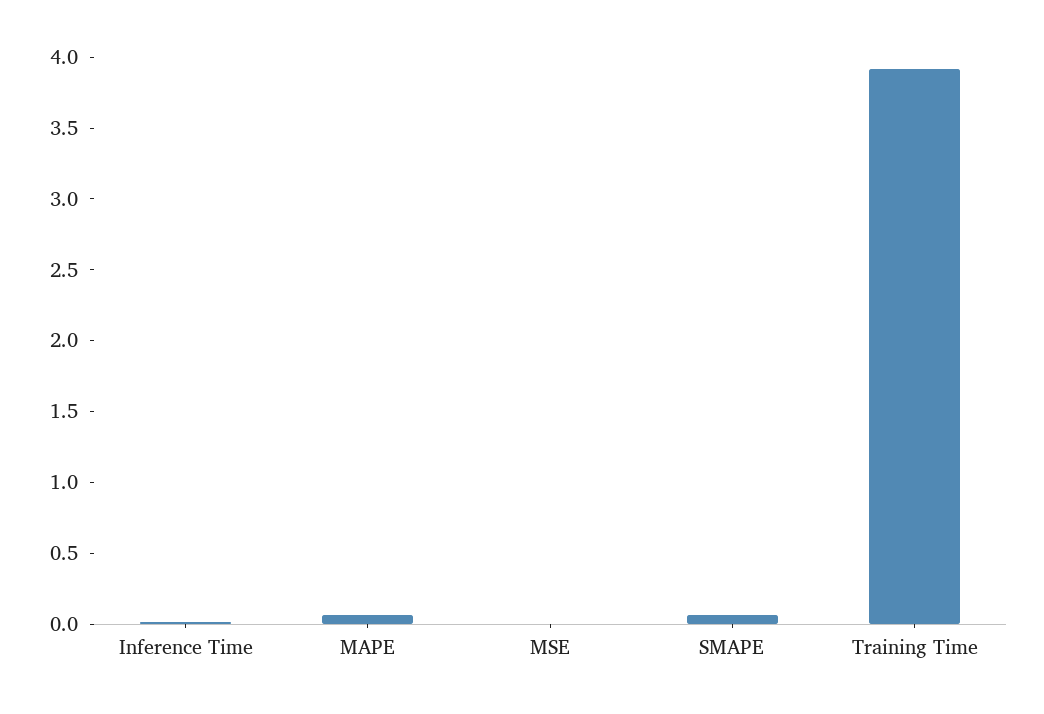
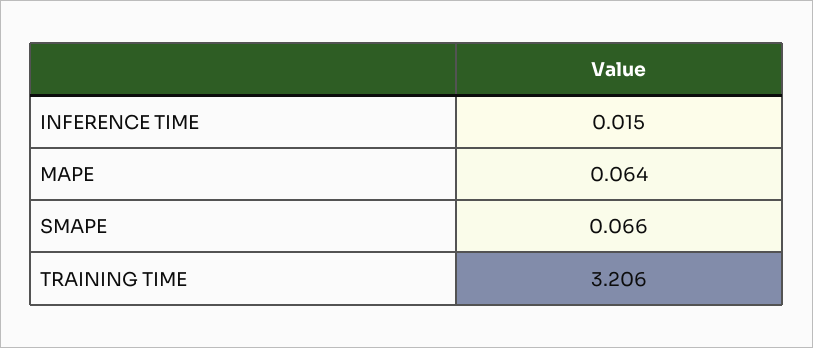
MSE: 0 -> none
Training Time: 3.9 -> 3.206

